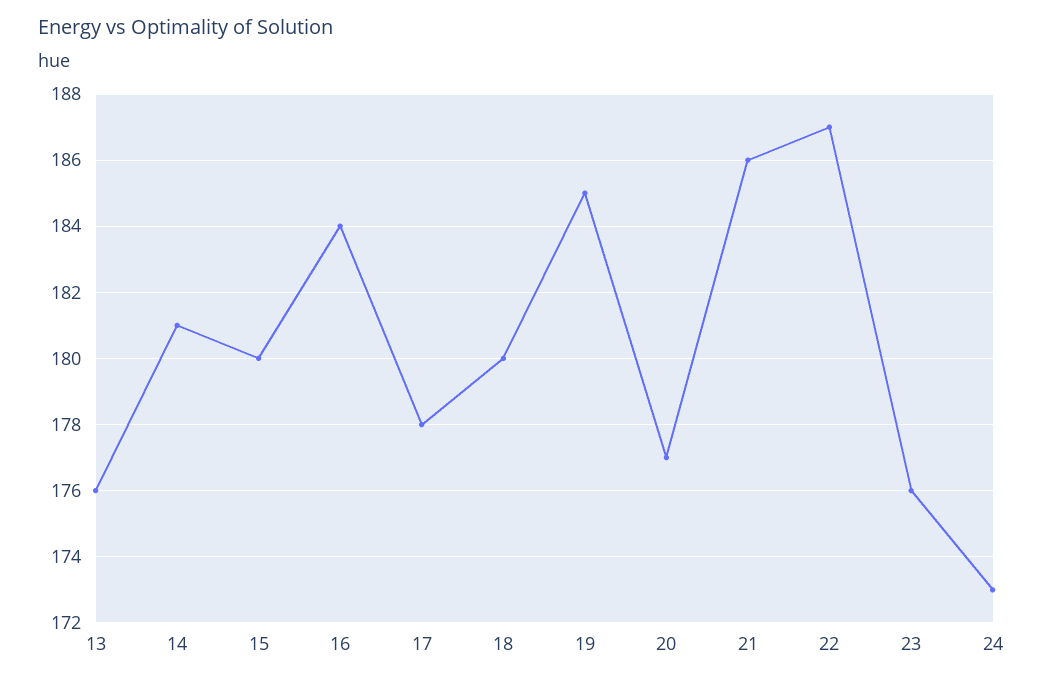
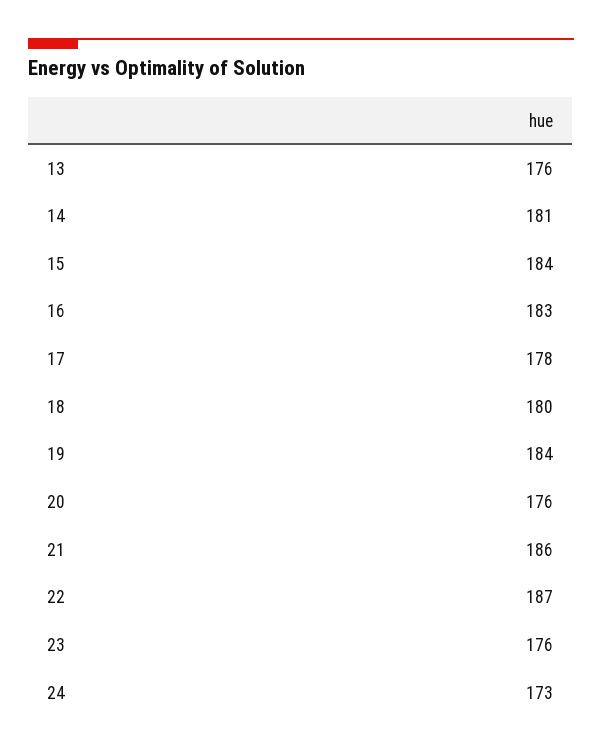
15: 180 -> 184
16: 184 -> 183
19: 185 -> 184
20: 177 -> 176

